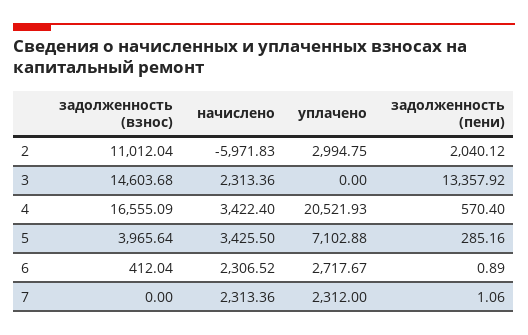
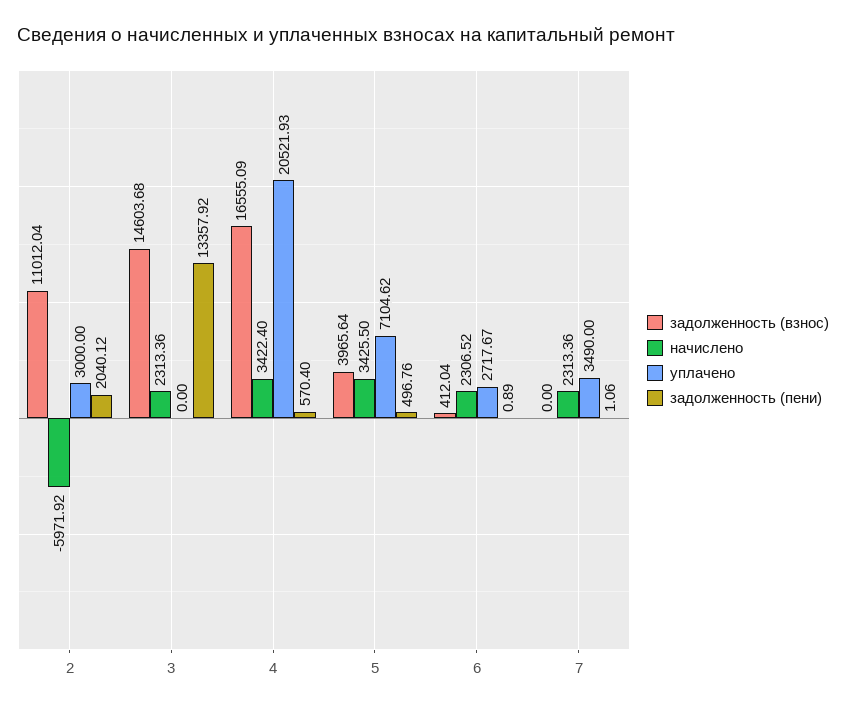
начислено, 2: -5971.83 -> -5971.92
уплачено, 2: 2994.75 -> 3000
уплачено, 5: 7102.88 -> 7104.62
задолженность (пени), 5: 285.16 -> 496.76
уплачено, 7: 2312 -> 3490

